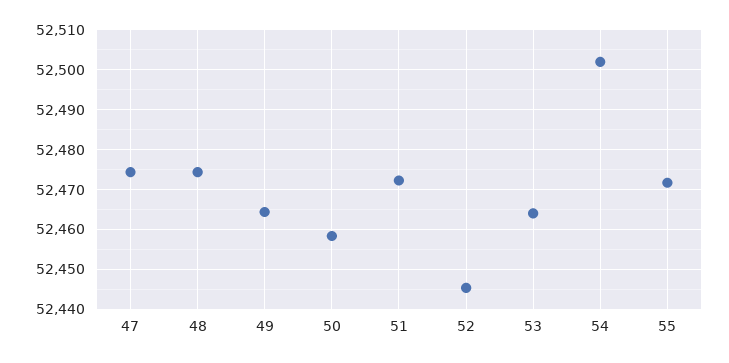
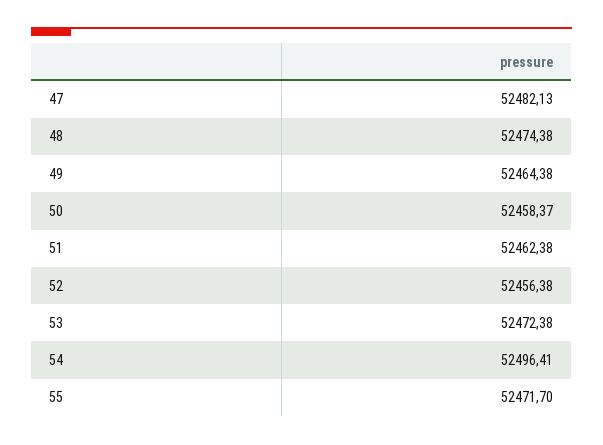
47: 52474 -> 52482.13
51: 52472 -> 52462.38
52: 52446 -> 52456.38
53: 52464 -> 52472.38
54: 52502 -> 52496.41

